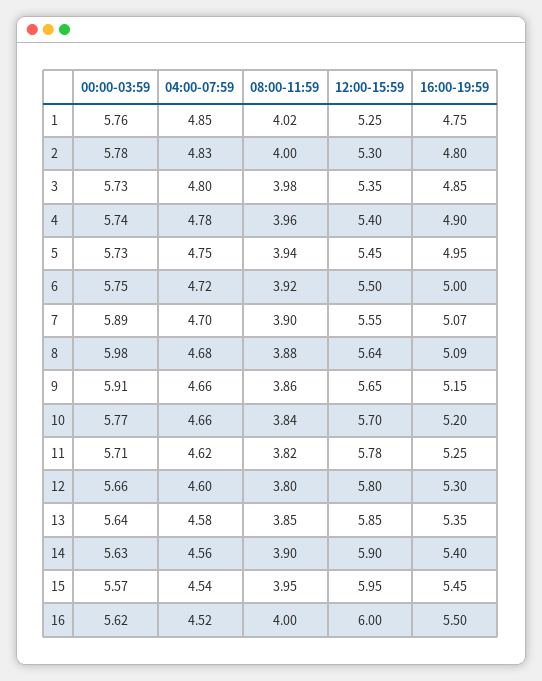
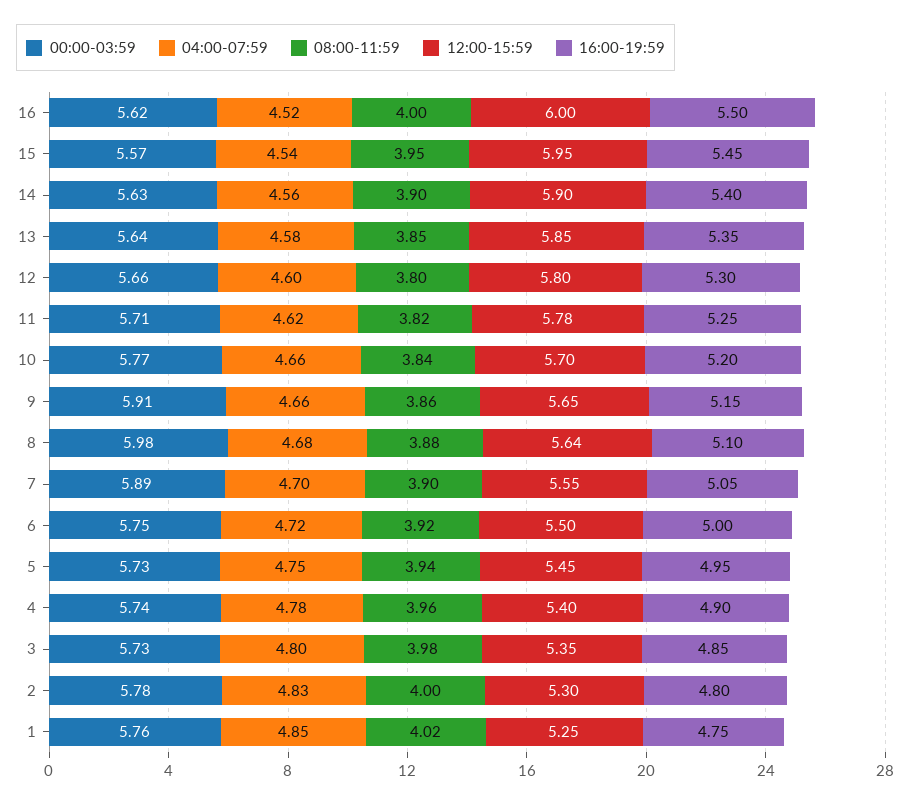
16:00-19:59, 7: 5.07 -> 5.05
16:00-19:59, 8: 5.09 -> 5.1

